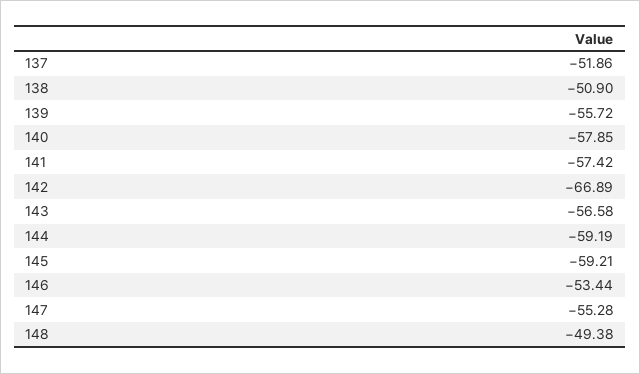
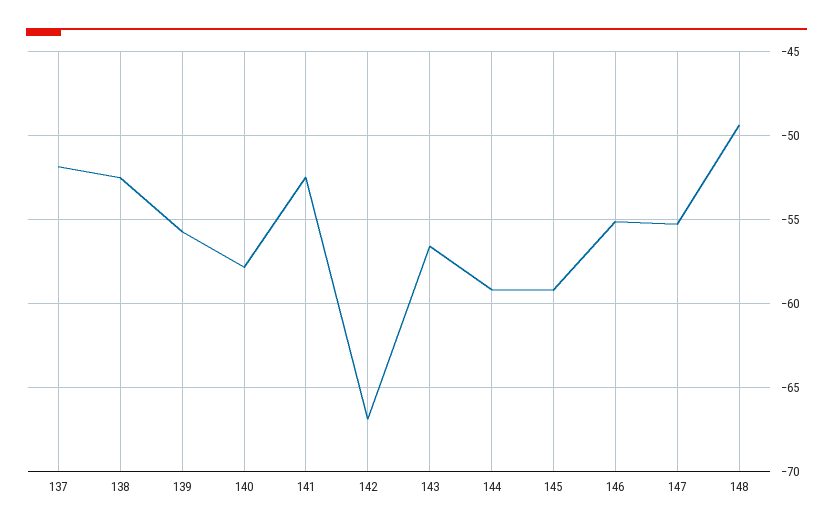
138: -50.9 -> -52.5
141: -57.42 -> -52.5
146: -53.44 -> -55

